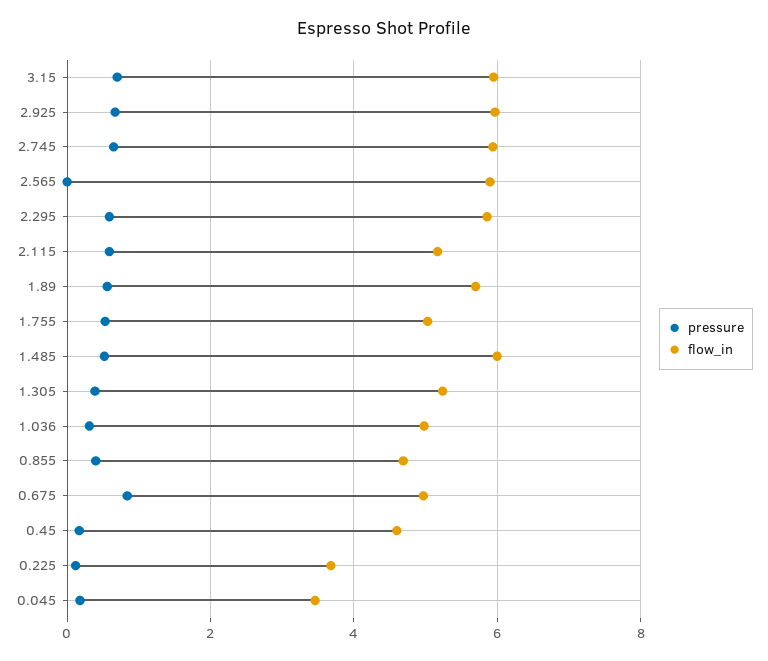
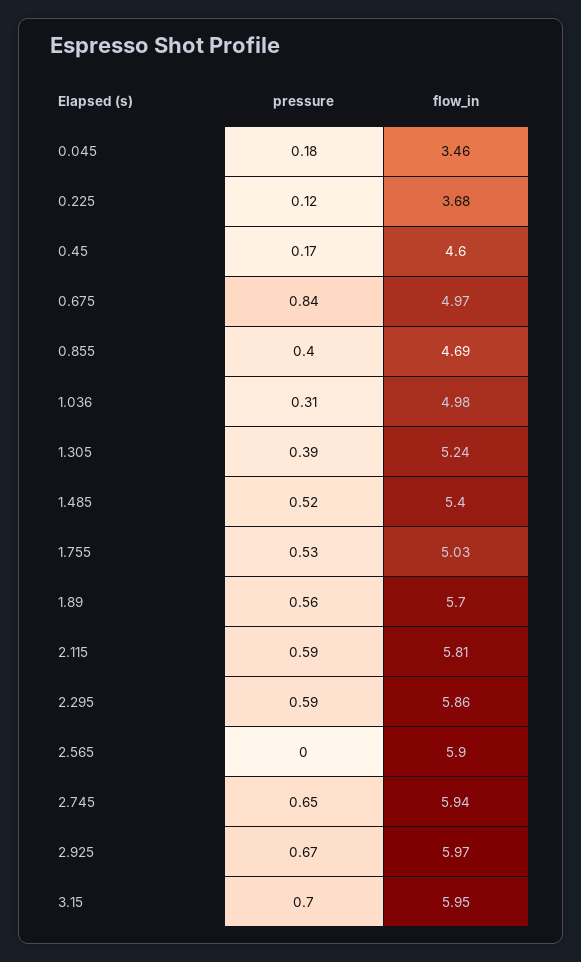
flow_in, 2.115: 5.2 -> 5.81
flow_in, 1.485: 6 -> 5.4

